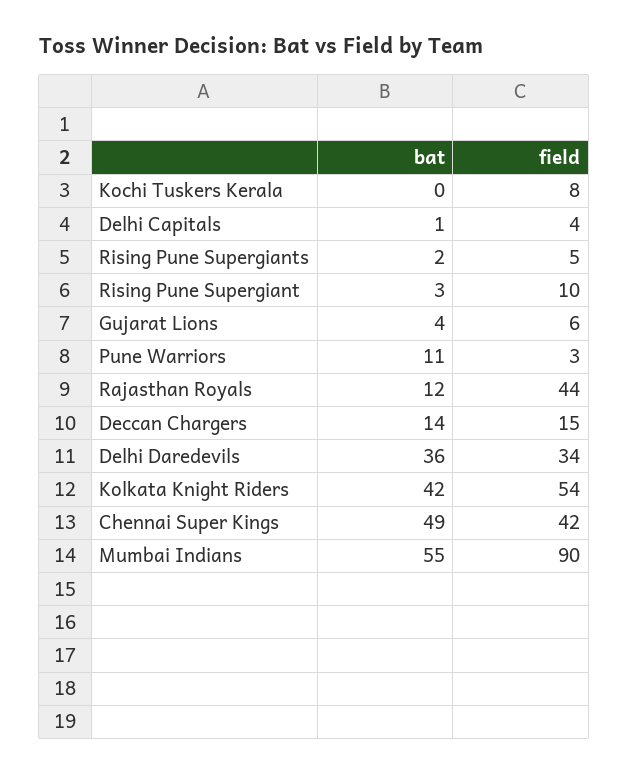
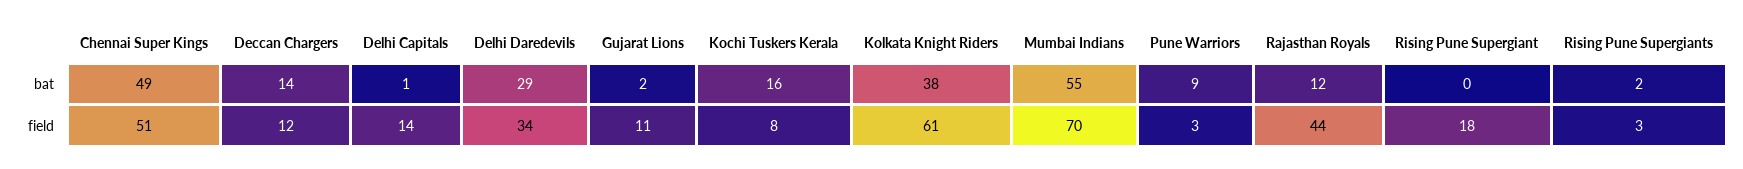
bat, Kochi Tuskers Kerala: 0 -> 16
field, Delhi Capitals: 4 -> 14
field, Rising Pune Supergiants: 5 -> 3
bat, Rising Pune Supergiant: 3 -> 0
field, Rising Pune Supergiant: 10 -> 18
bat, Gujarat Lions: 4 -> 2
field, Gujarat Lions: 6 -> 11
bat, Pune Warriors: 11 -> 9
field, Deccan Chargers: 15 -> 12
bat, Delhi Daredevils: 36 -> 29
bat, Kolkata Knight Riders: 42 -> 38
field, Kolkata Knight Riders: 54 -> 61
field, Chennai Super Kings: 42 -> 51
field, Mumbai Indians: 90 -> 70

